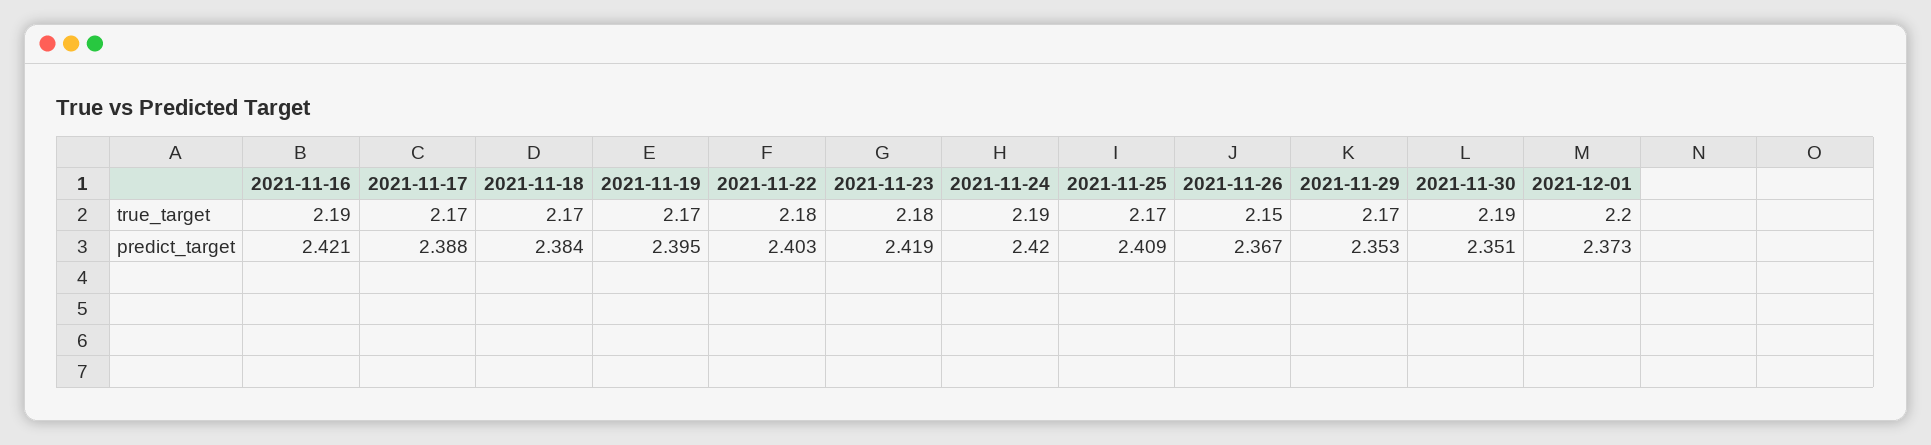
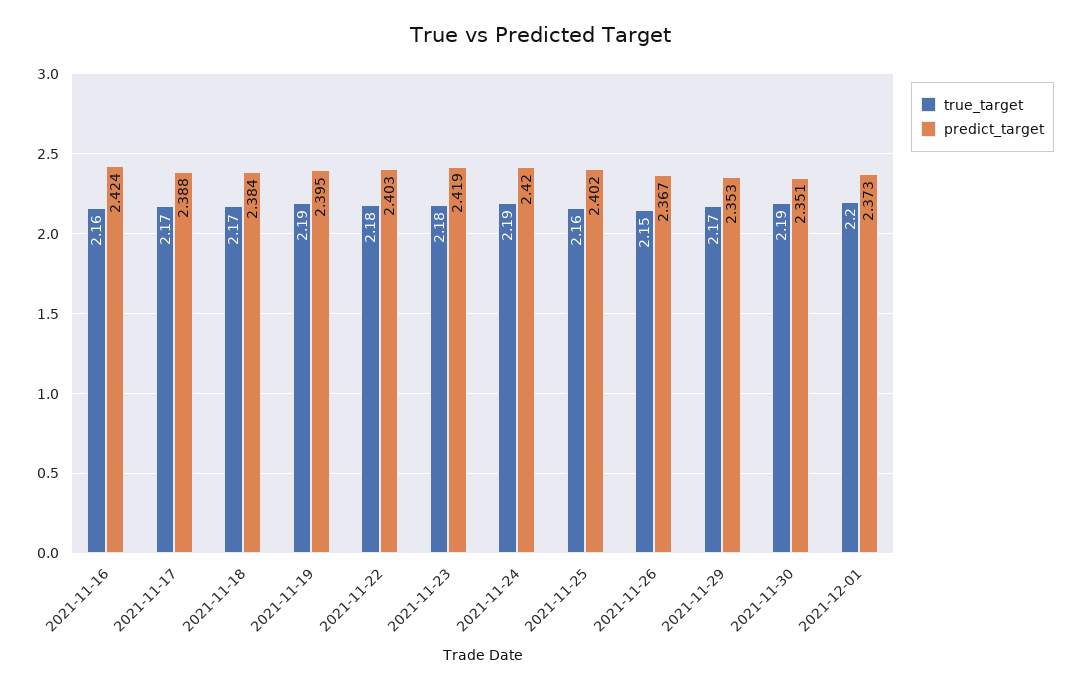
true_target, 2021-11-16: 2.19 -> 2.16
true_target, 2021-11-19: 2.17 -> 2.19
true_target, 2021-11-25: 2.17 -> 2.16
predict_target, 2021-11-16: 2.421 -> 2.424
predict_target, 2021-11-25: 2.409 -> 2.402

